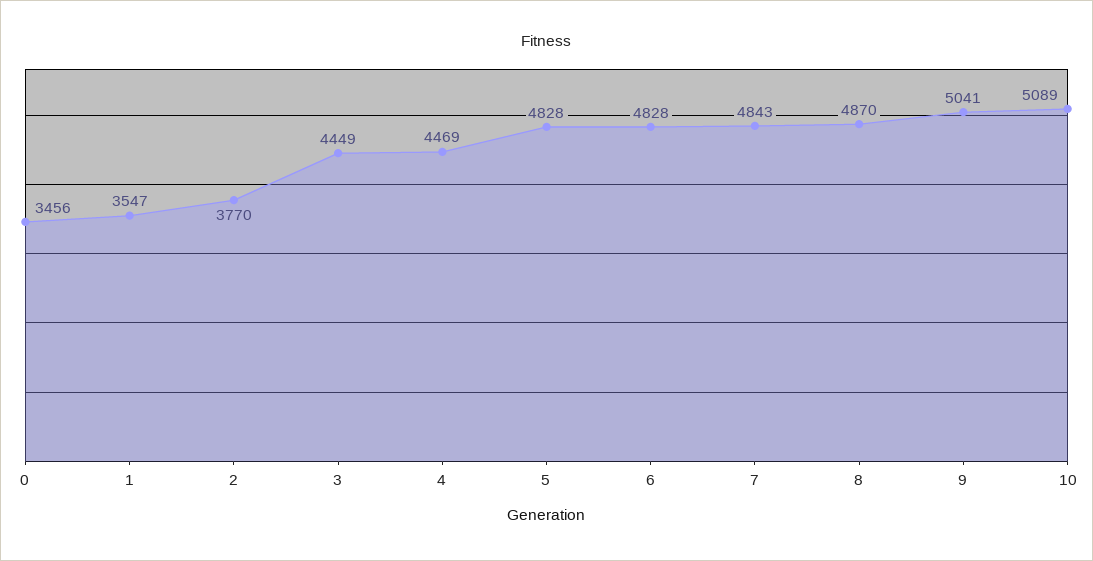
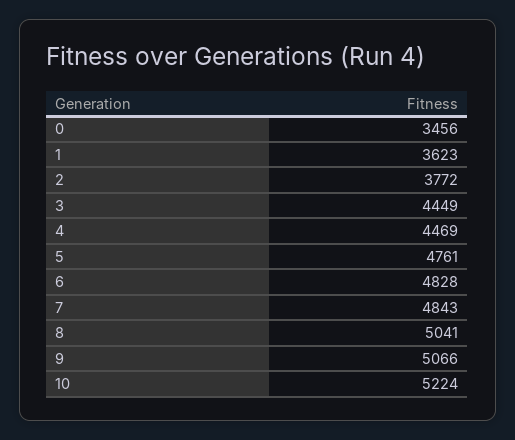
1: 3547 -> 3623
2: 3770 -> 3772
5: 4828 -> 4761
8: 4870 -> 5041
9: 5041 -> 5066
10: 5089 -> 5224

